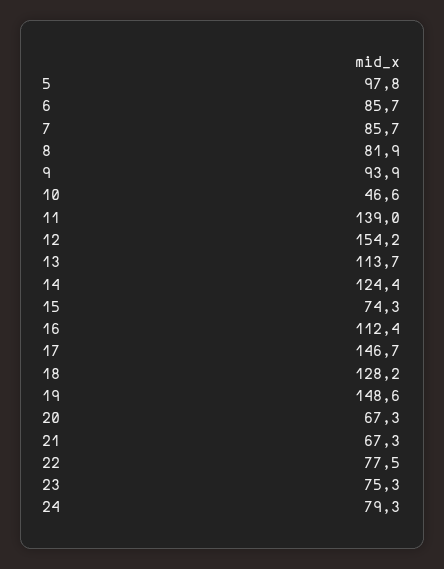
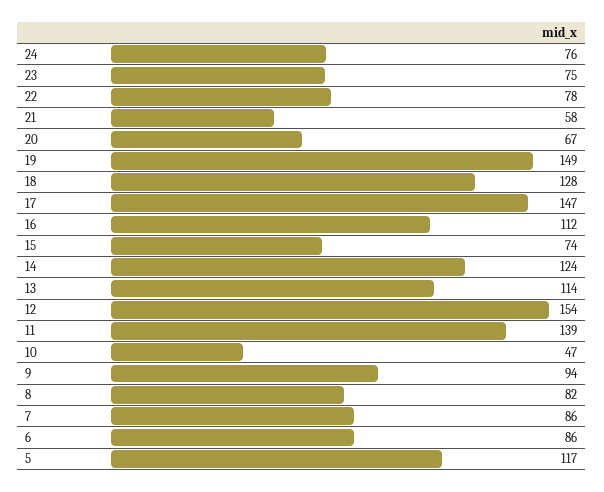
5: 97.8 -> 117
21: 67.3 -> 58
24: 79.3 -> 76

